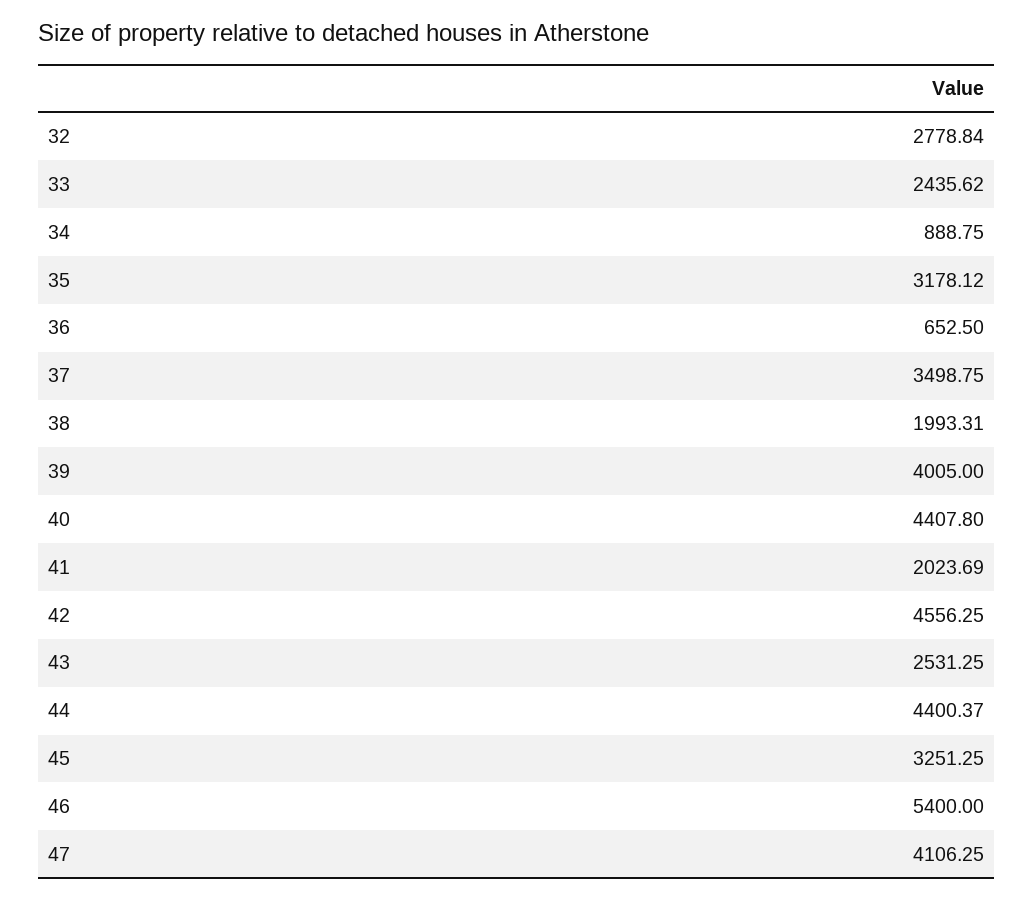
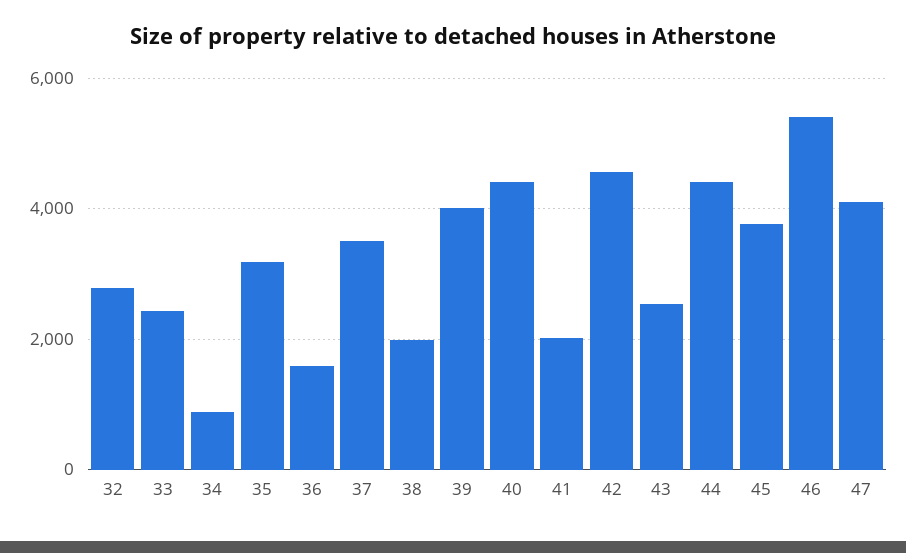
36: 652.5 -> 1600
45: 3251.25 -> 3800

